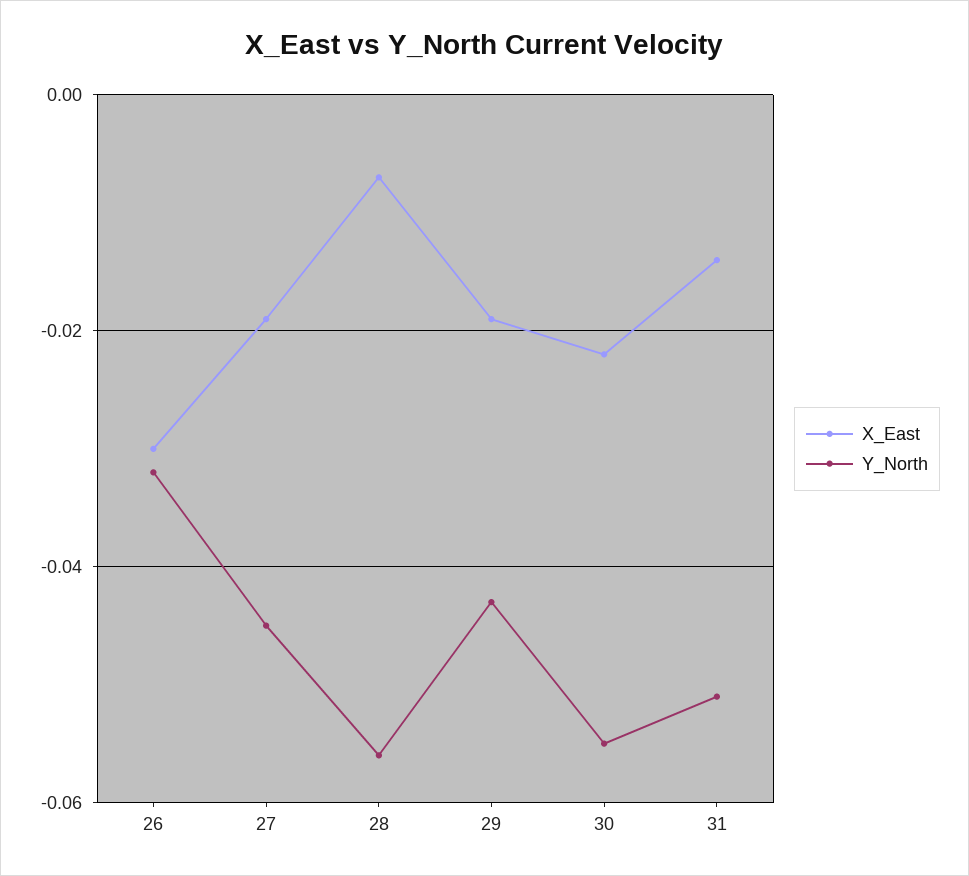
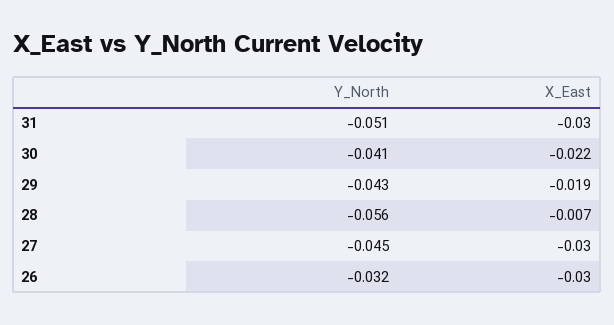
X_East, 27: -0.02 -> -0.03
Y_North, 30: -0.055 -> -0.041
X_East, 31: -0.015 -> -0.03

